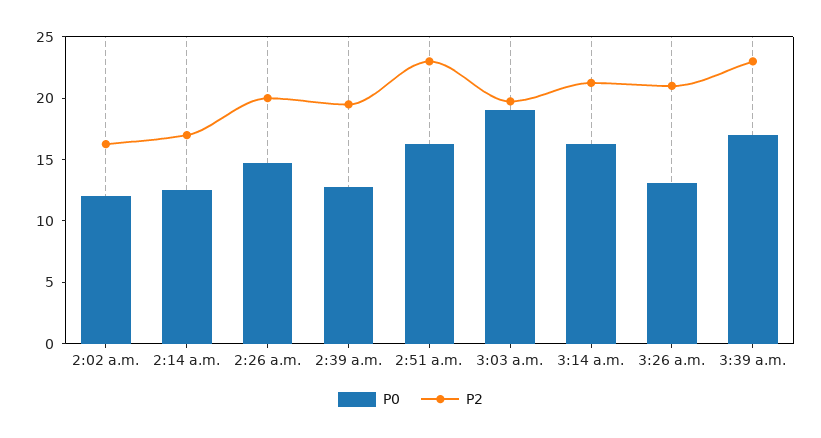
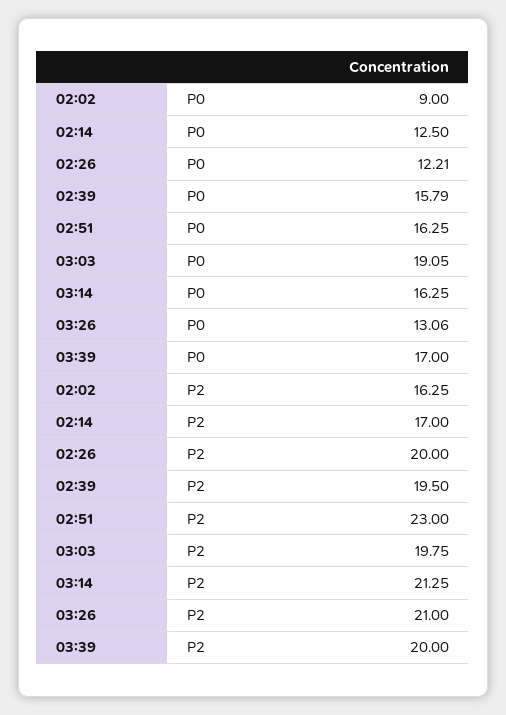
P0, 2:02 a.m.: 12 -> 9
P0, 2:26 a.m.: 15 -> 12.21
P0, 2:39 a.m.: 13 -> 15.79
P2, 3:39 a.m.: 23 -> 20

